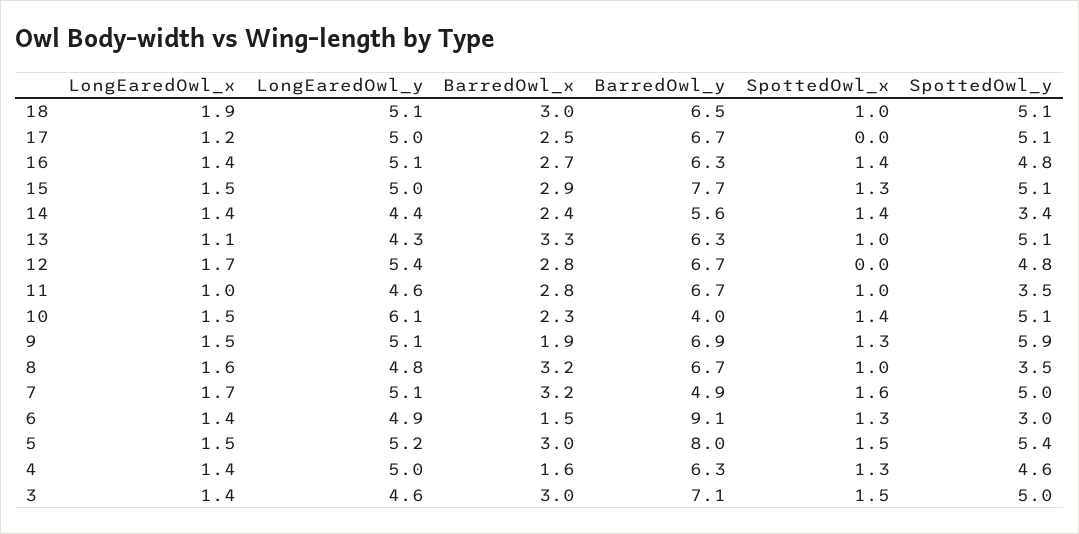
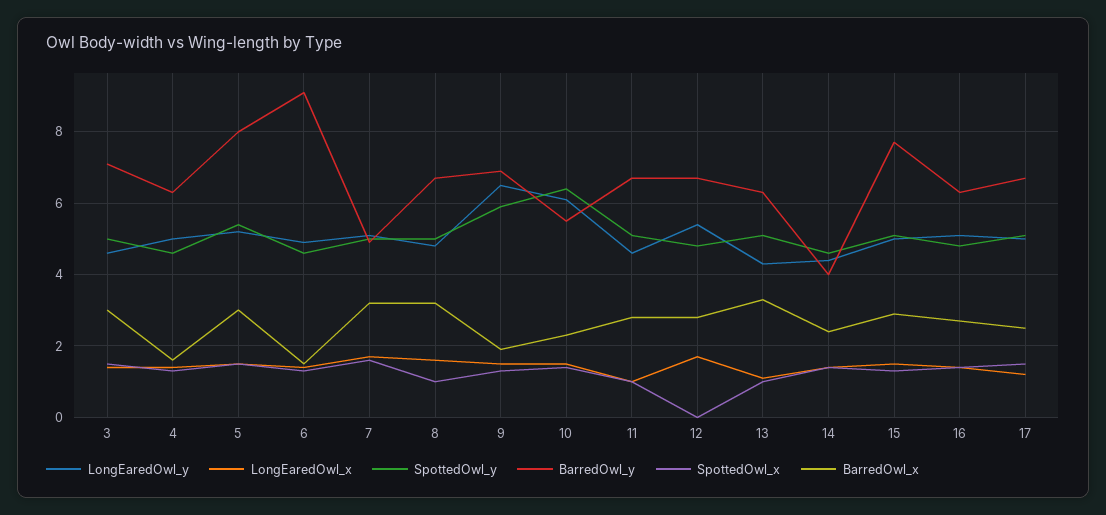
LongEaredOwl_x, 18: 1.9 -> none
LongEaredOwl_y, 18: 5.1 -> none
BarredOwl_x, 18: 3 -> none
BarredOwl_y, 18: 6.5 -> none
SpottedOwl_x, 18: 1 -> none
SpottedOwl_y, 18: 5.1 -> none
SpottedOwl_x, 17: 0 -> 1.5
BarredOwl_y, 14: 5.6 -> 4
SpottedOwl_y, 14: 3.4 -> 4.5
SpottedOwl_y, 11: 3.5 -> 5
BarredOwl_y, 10: 4 -> 5.5
SpottedOwl_y, 10: 5.1 -> 6.5
LongEaredOwl_y, 9: 5.1 -> 6.5
SpottedOwl_y, 8: 3.5 -> 5
SpottedOwl_y, 6: 3 -> 4.5

